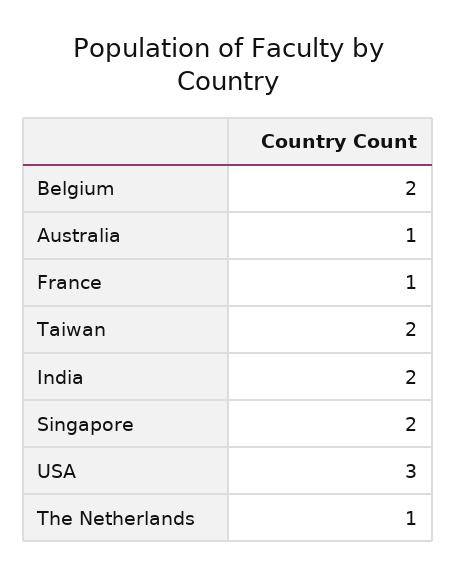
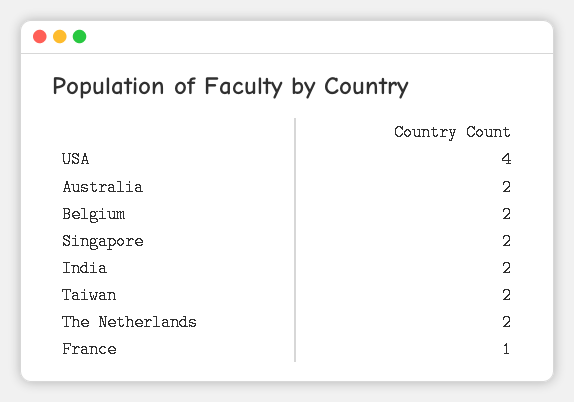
Australia: 1 -> 2
USA: 3 -> 4
The Netherlands: 1 -> 2

